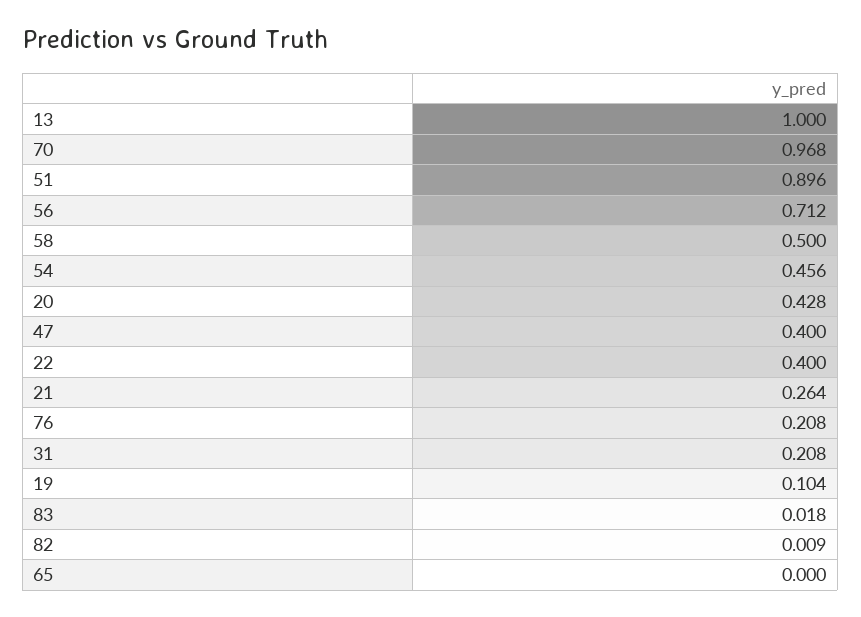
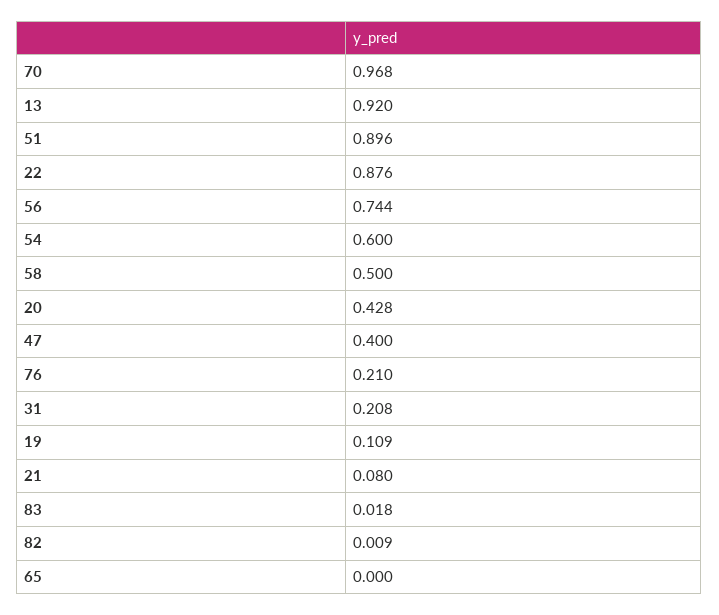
13: 1 -> 0.92
56: 0.712 -> 0.744
54: 0.456 -> 0.6
22: 0.4 -> 0.876
21: 0.264 -> 0.08
76: 0.208 -> 0.21
19: 0.104 -> 0.109

